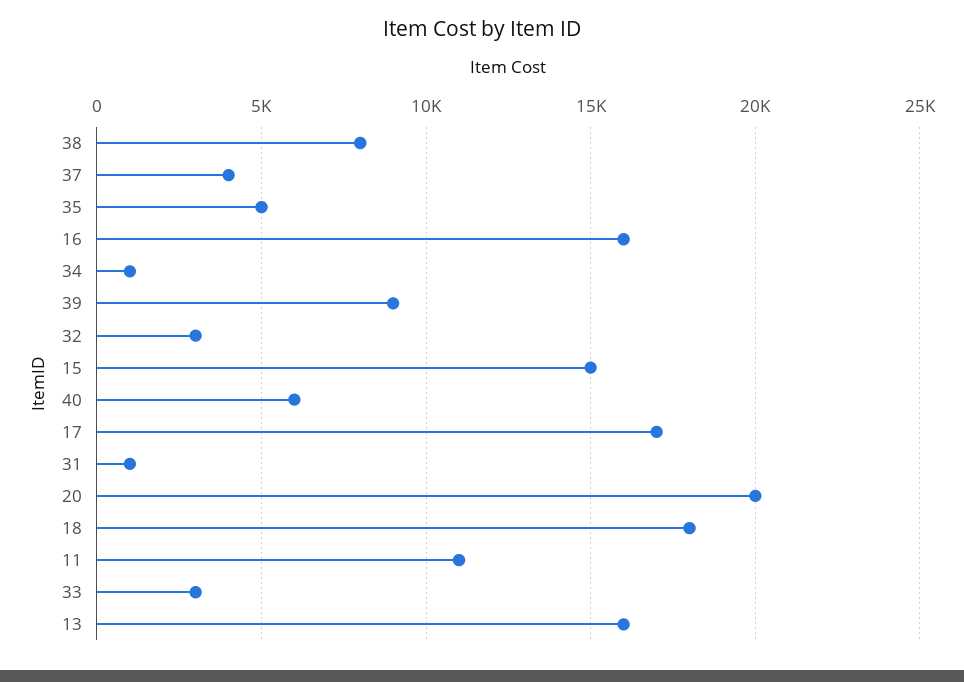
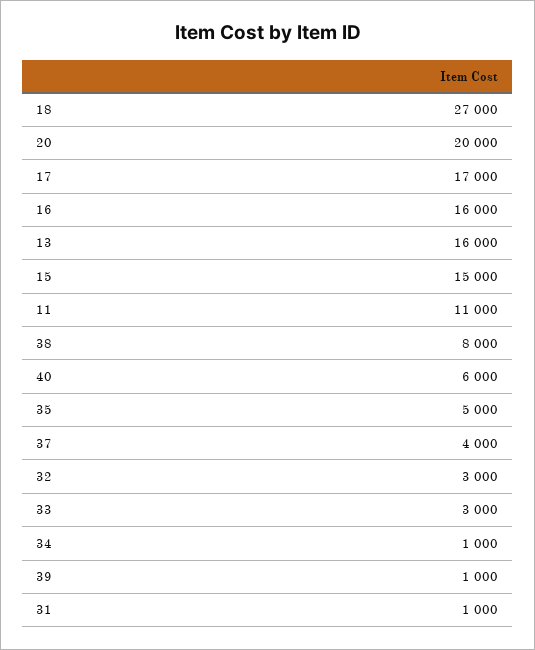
39: 9000 -> 1000
18: 18000 -> 27000

